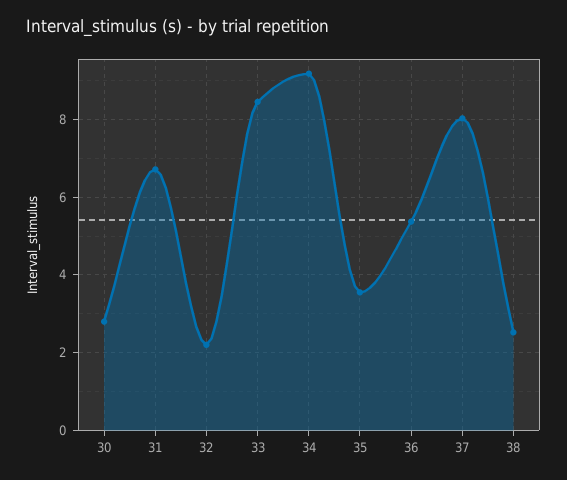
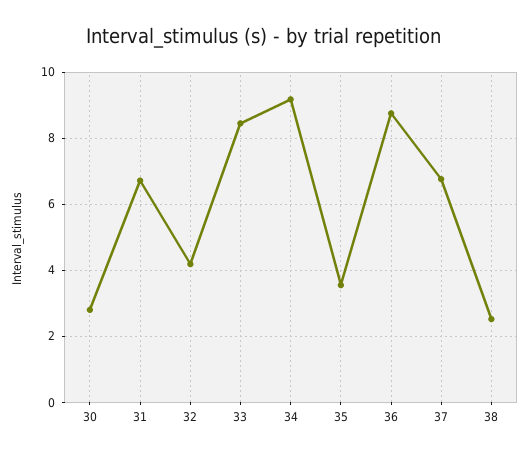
32: 2.2 -> 4.2
36: 5.4 -> 8.8
37: 8 -> 6.8

